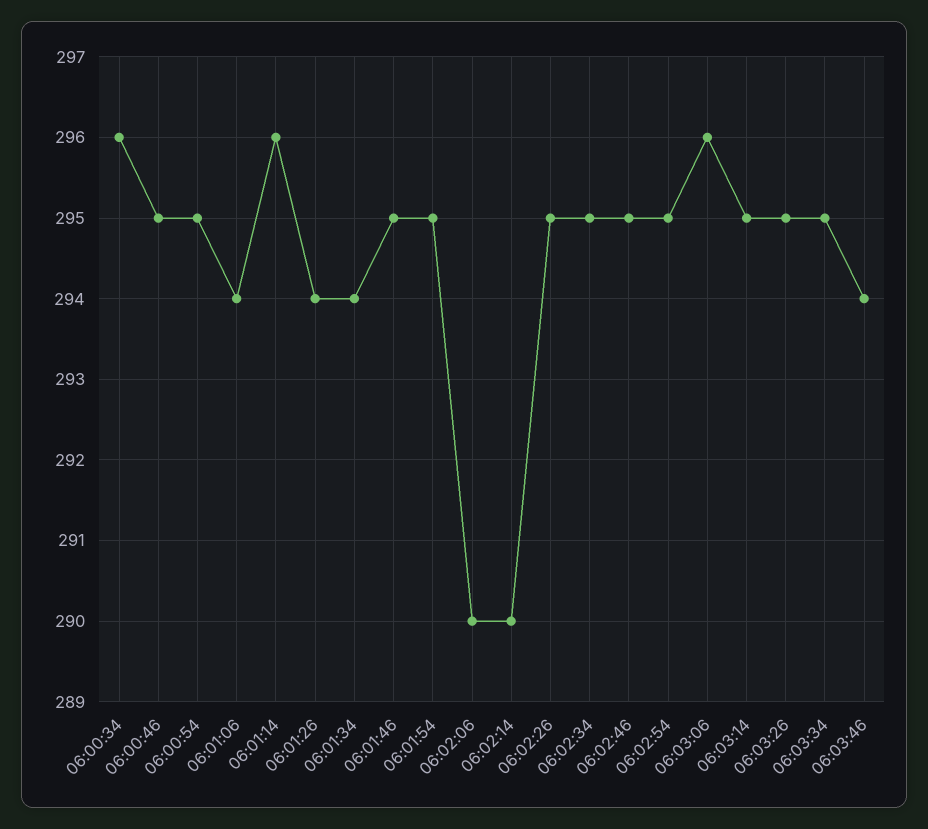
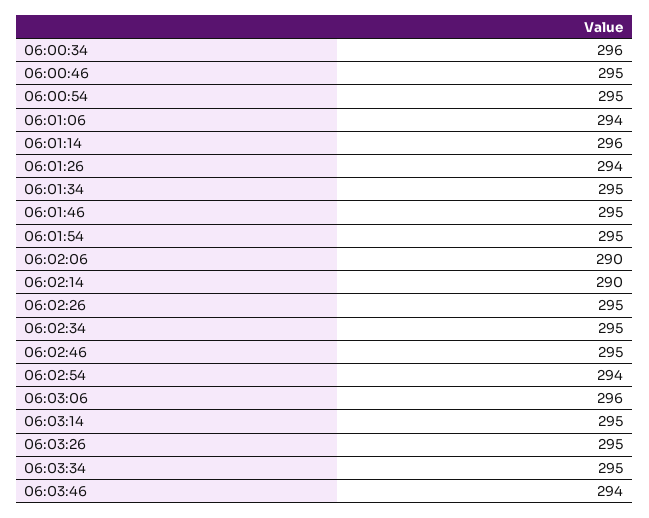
06:01:34: 294 -> 295
06:02:54: 295 -> 294

